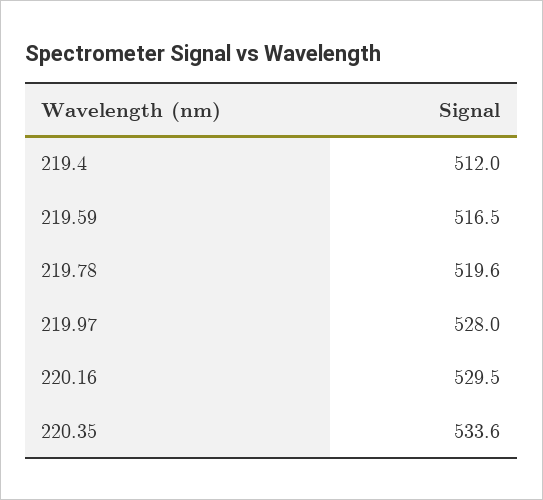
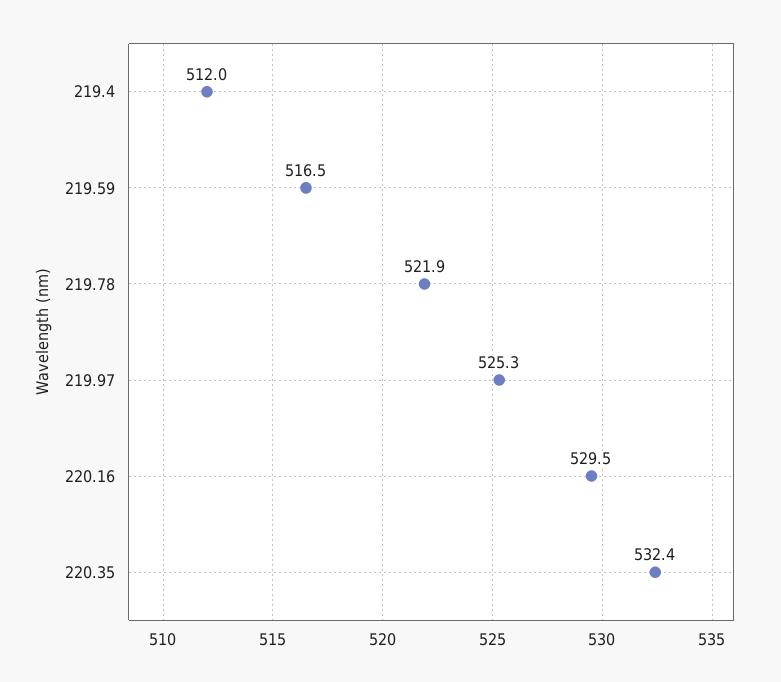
219.78: 519.6 -> 521.9
219.97: 528 -> 525.3
220.35: 533.6 -> 532.4

